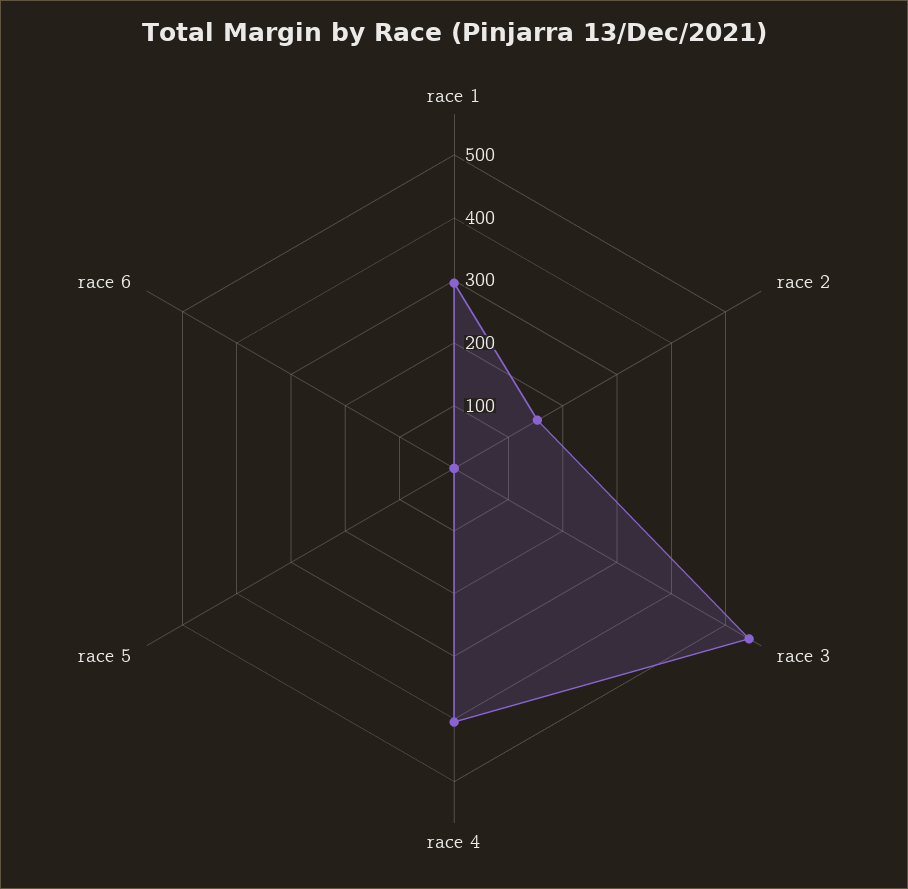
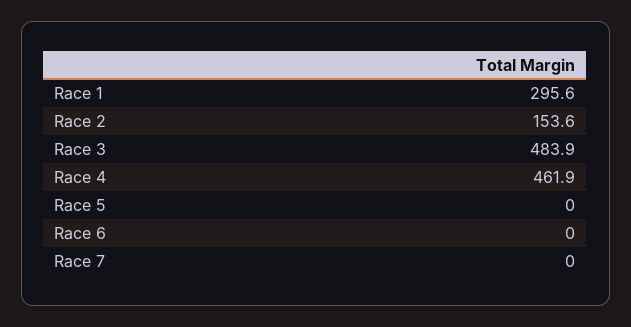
race 3: 540 -> 483.9
race 4: 400 -> 461.9
Race 7: none -> 0

